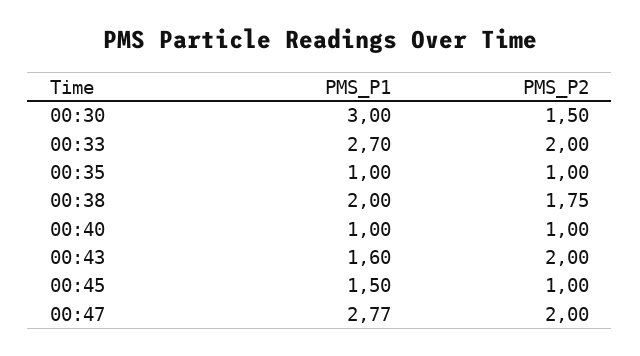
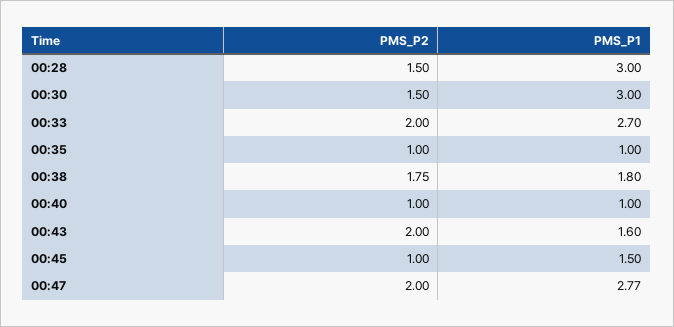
PMS_P1, 00:38: 2 -> 1.8
PMS_P2, 00:28: none -> 1.5
PMS_P1, 00:28: none -> 3

